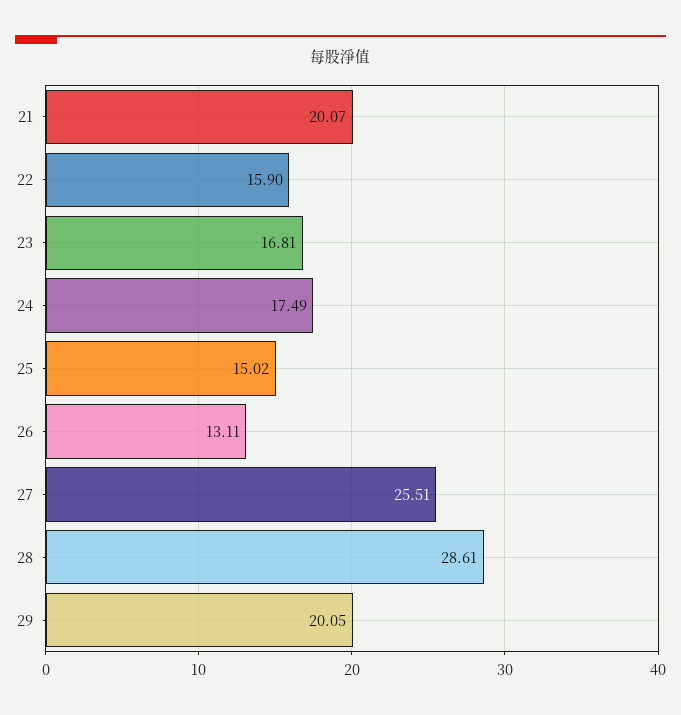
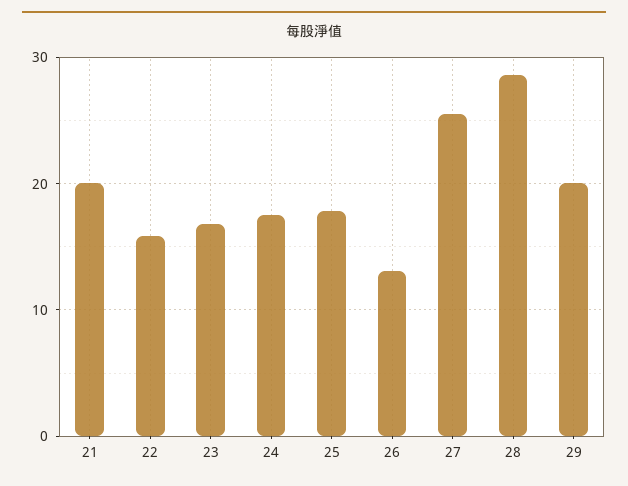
25: 15.02 -> 18

